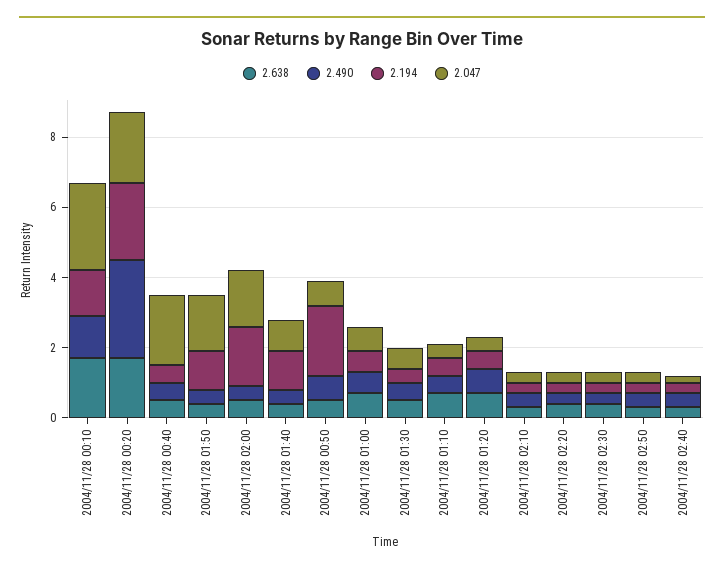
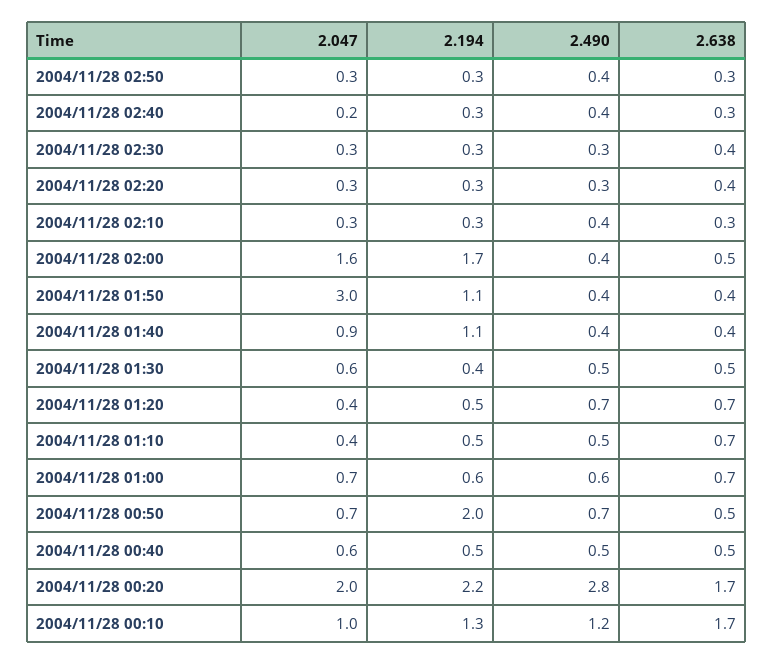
2.047, 2004/11/28 00:10: 2.5 -> 1
2.047, 2004/11/28 00:40: 2 -> 0.6
2.047, 2004/11/28 01:50: 1.5 -> 3

